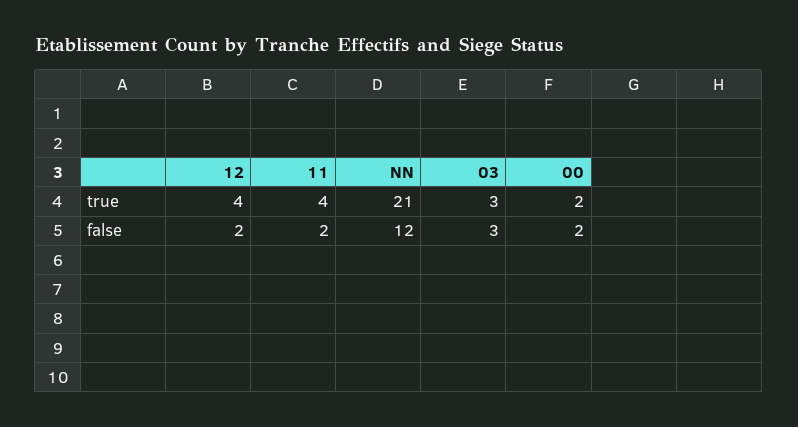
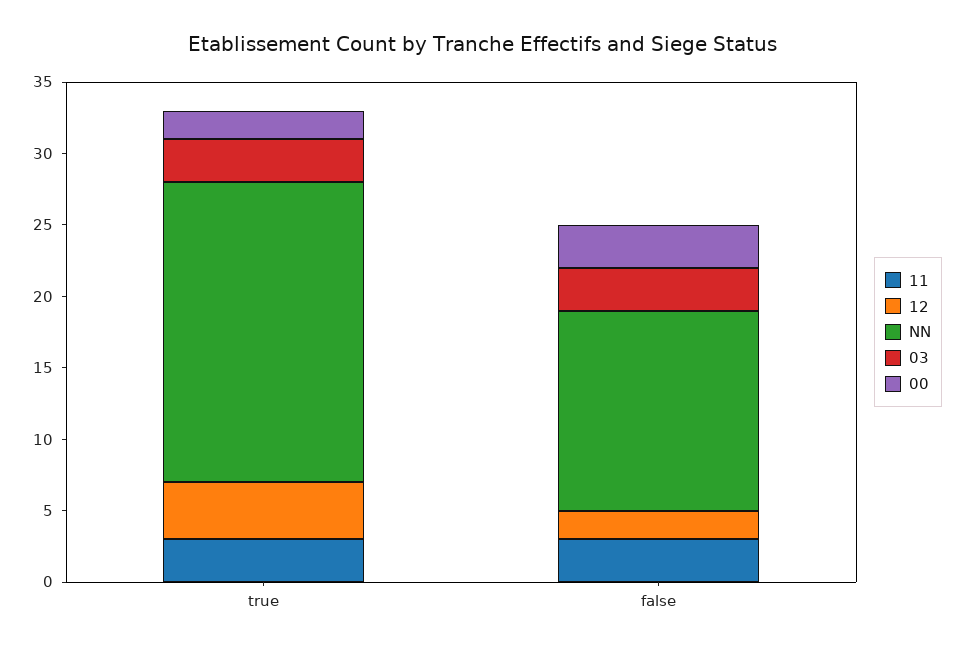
11, true: 4 -> 3
11, false: 2 -> 3
NN, false: 12 -> 14
00, false: 2 -> 3

